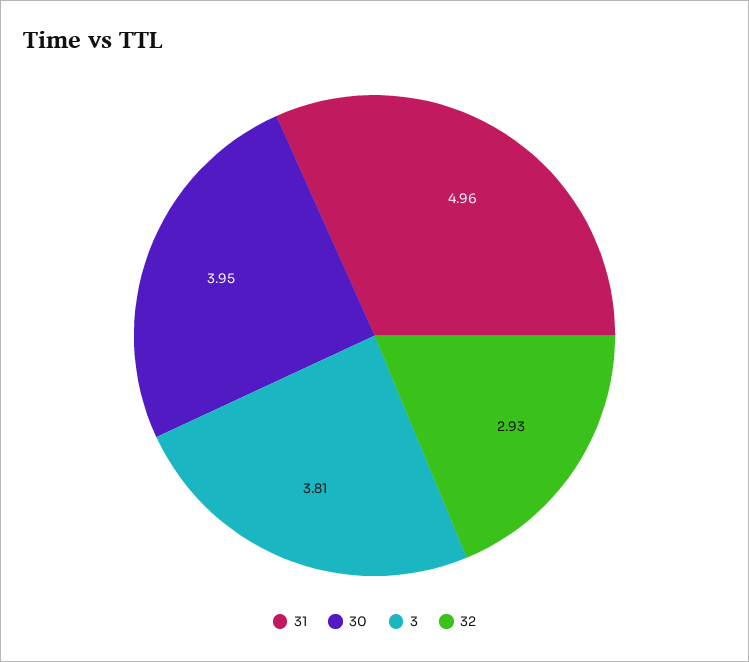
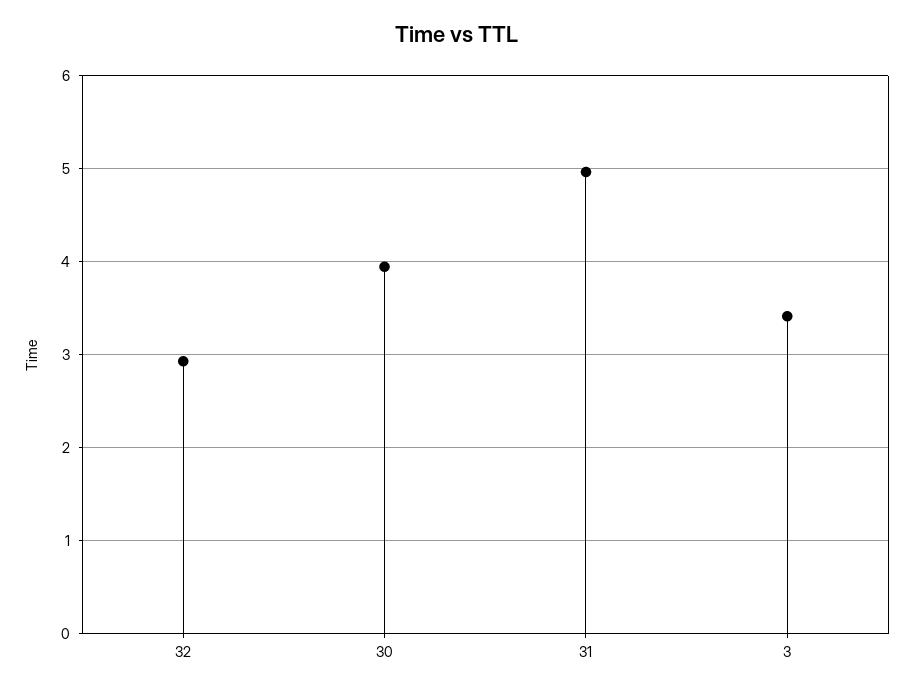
3: 3.81 -> 3.4

